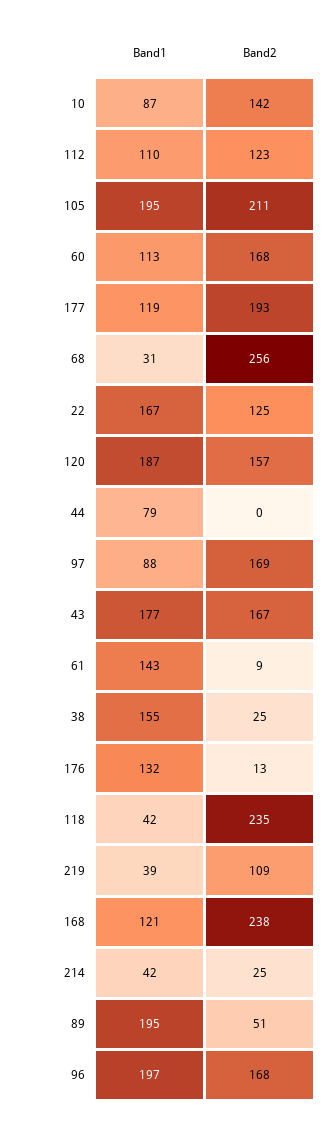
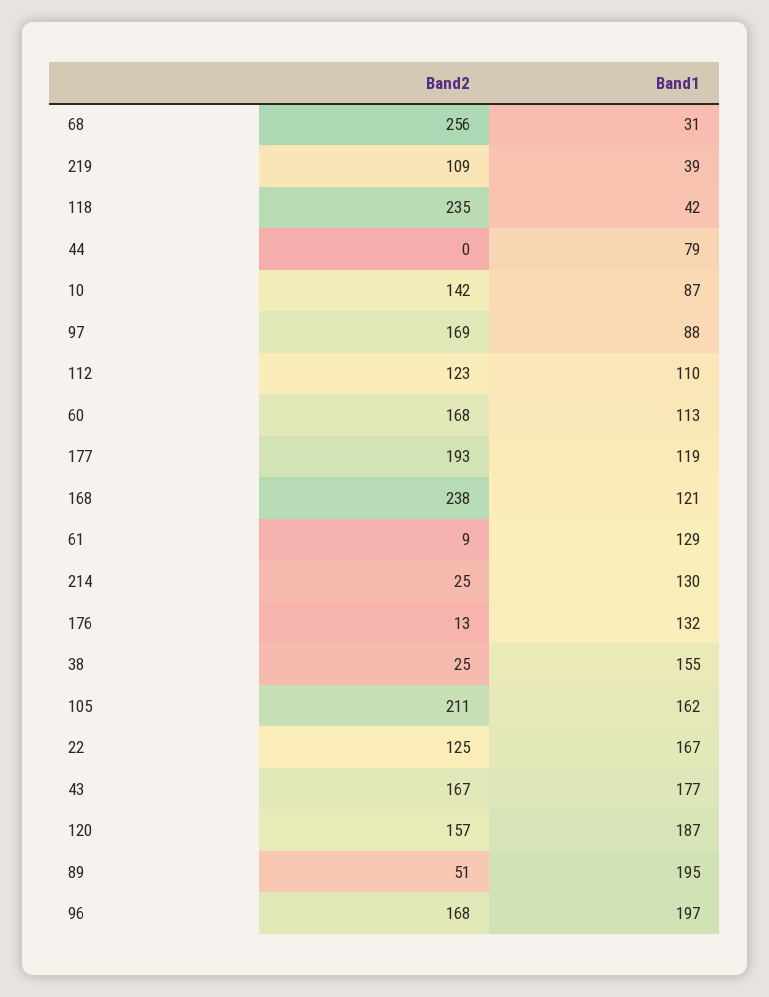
Band1, 105: 195 -> 162
Band1, 61: 143 -> 129
Band1, 214: 42 -> 130

